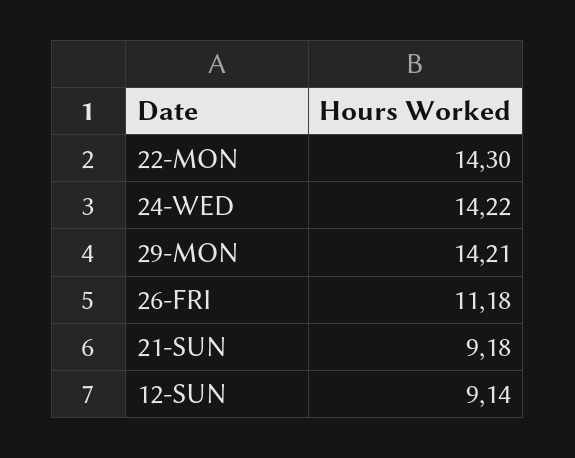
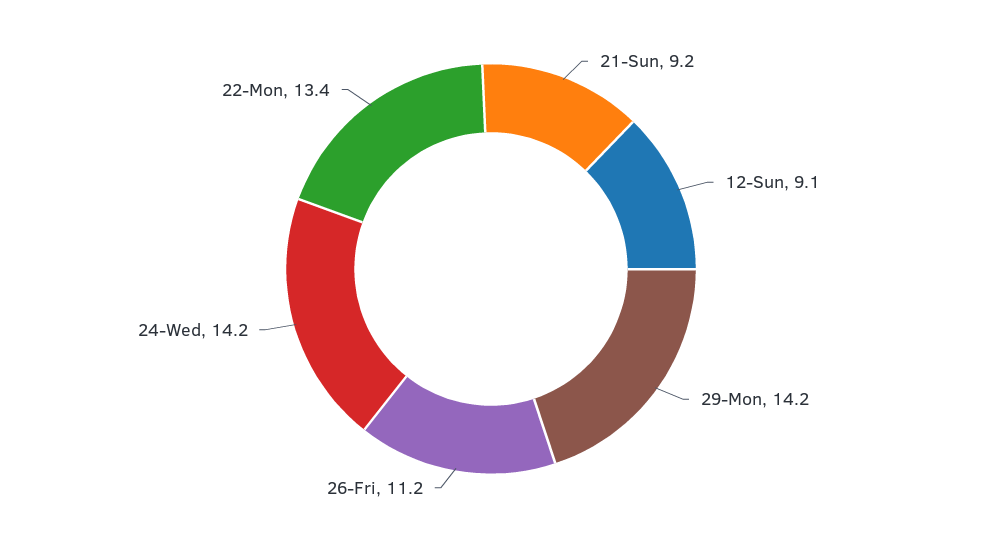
22-MON: 14.3 -> 13.4

